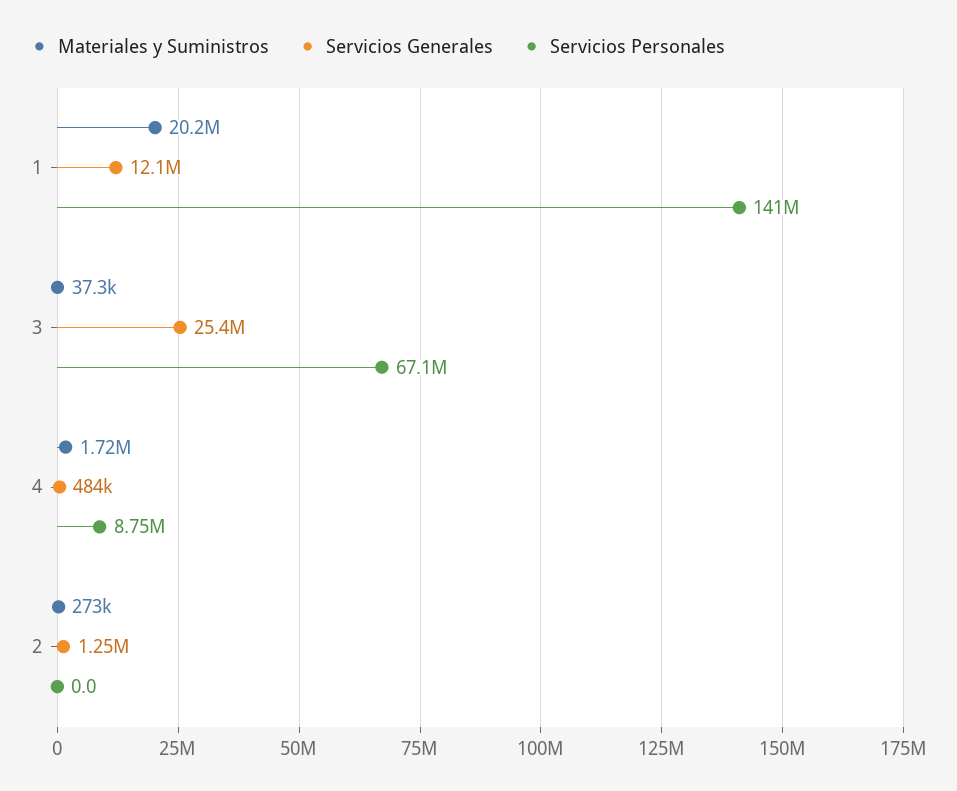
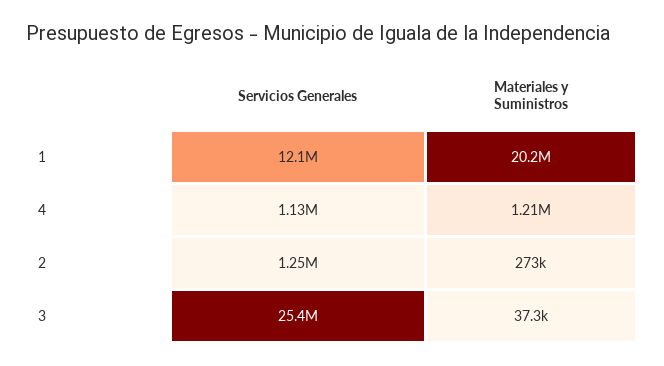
Servicios Personales, 1: 141000000 -> none
Servicios Personales, 3: 67100000 -> none
Materiales y Suministros, 4: 1720000 -> 1210000
Servicios Generales, 4: 484000 -> 1130000
Servicios Personales, 4: 8750000 -> none
Servicios Personales, 2: 0 -> none

